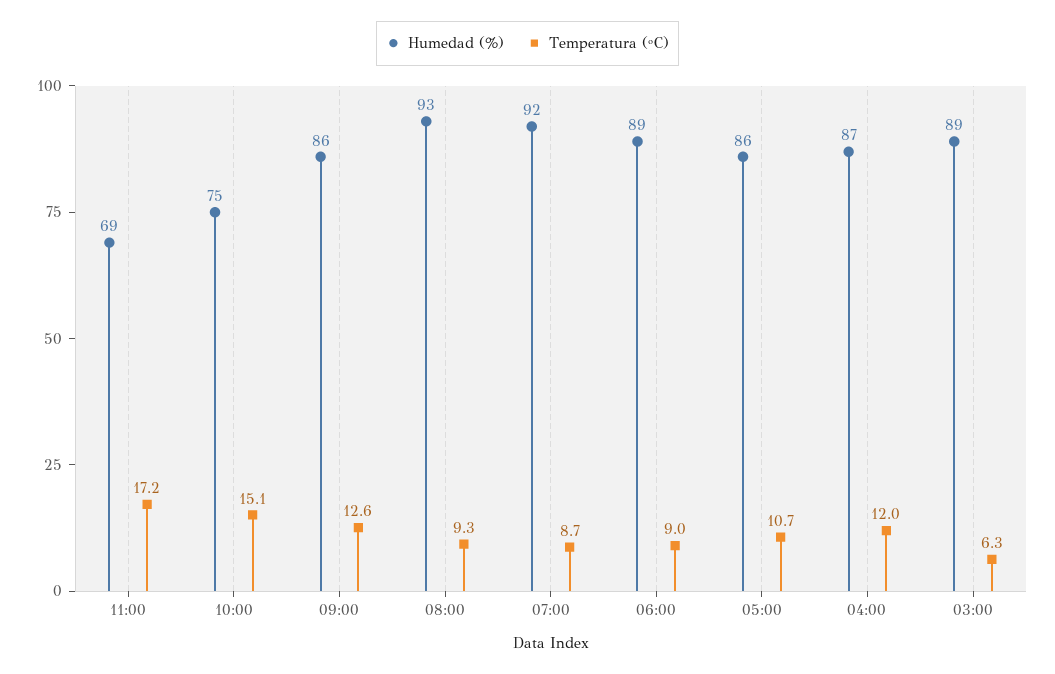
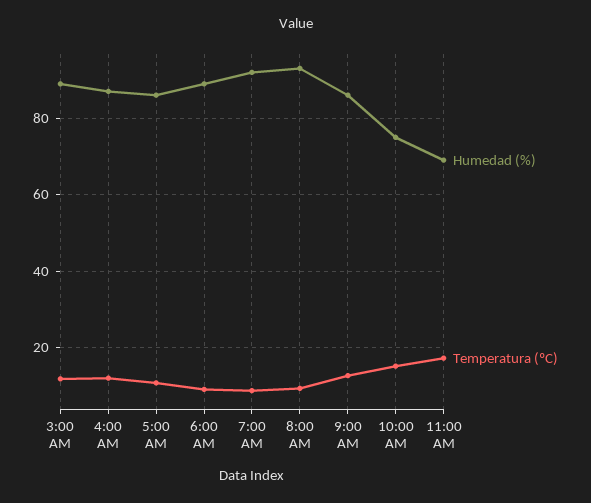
Temperatura (ºC), 03:00: 6.3 -> 12

